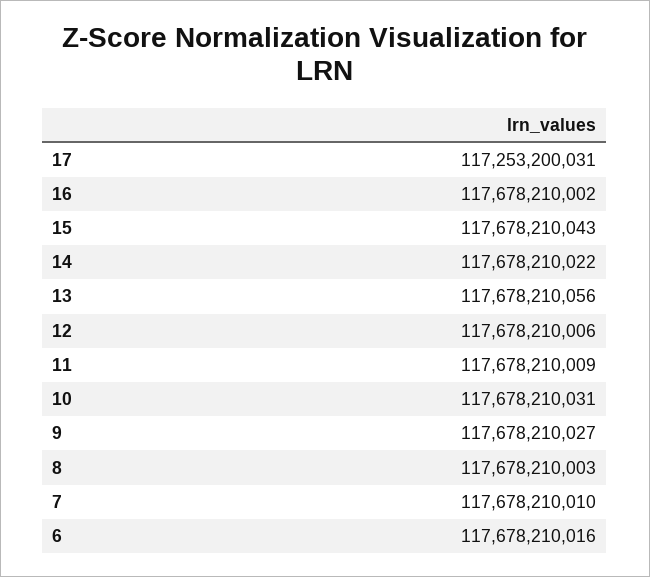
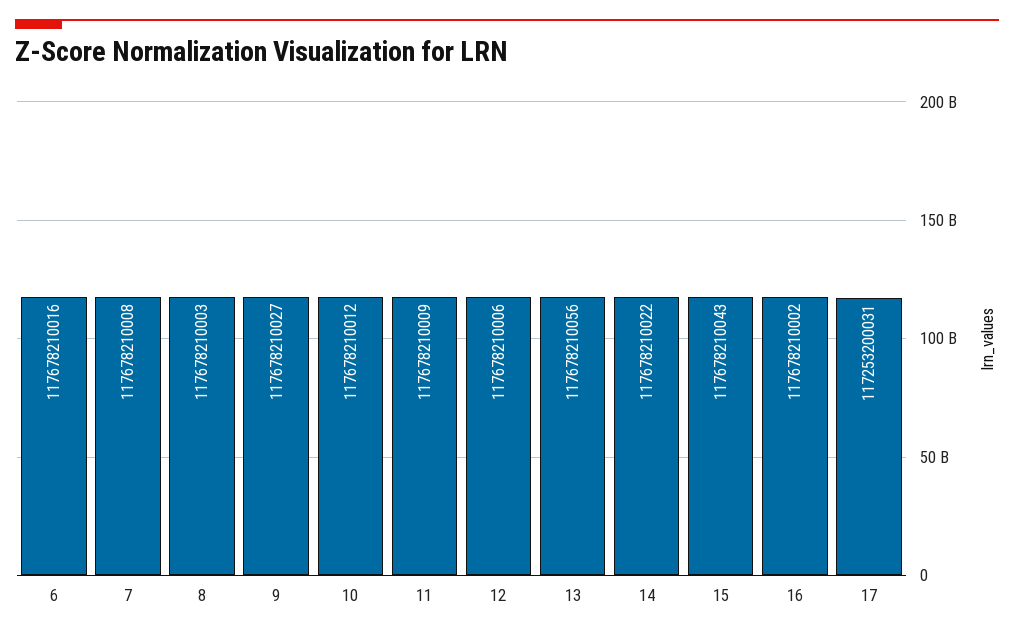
10: 117678210031 -> 117678210012
7: 117678210010 -> 117678210008

